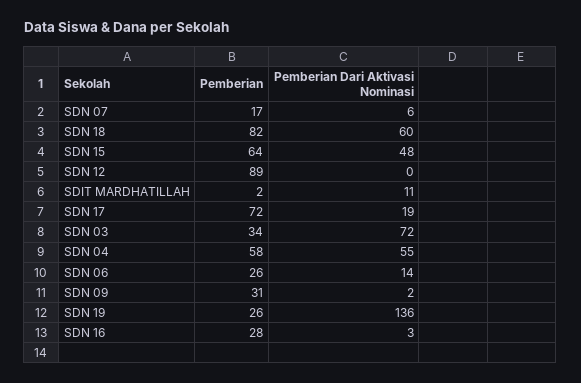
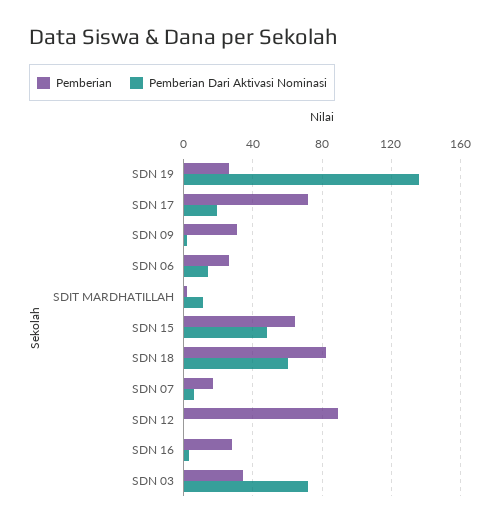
Pemberian, SDN 04: 58 -> none
Pemberian Dari Aktivasi Nominasi, SDN 04: 55 -> none

